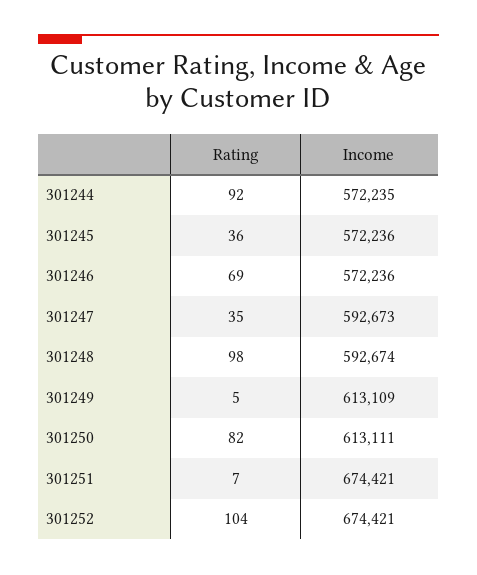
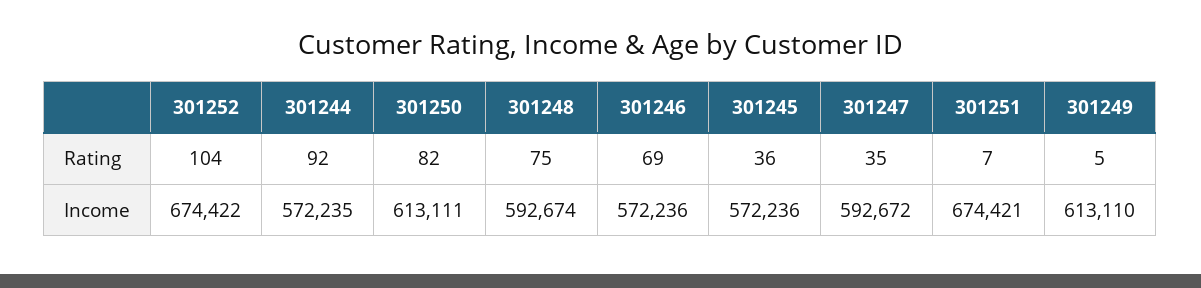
Income, 301247: 592673 -> 592672
Rating, 301248: 98 -> 75
Income, 301249: 613109 -> 613110
Income, 301252: 674421 -> 674422

